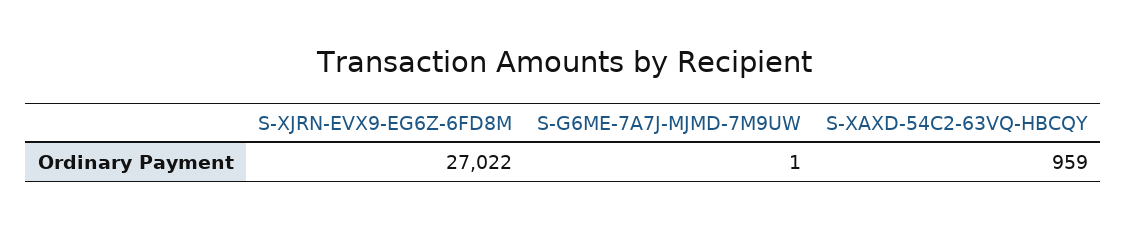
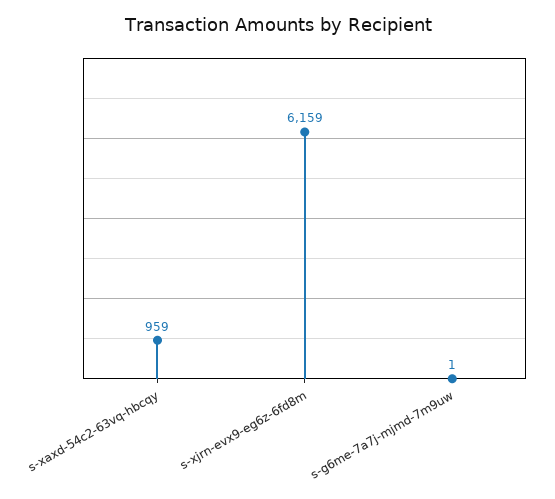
S-XJRN-EVX9-EG6Z-6FD8M: 27022 -> 6159

